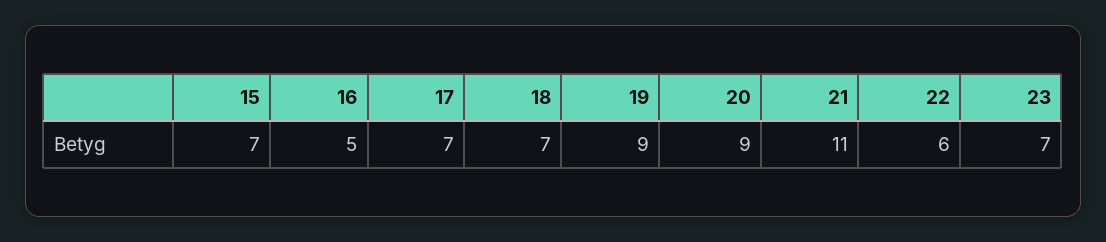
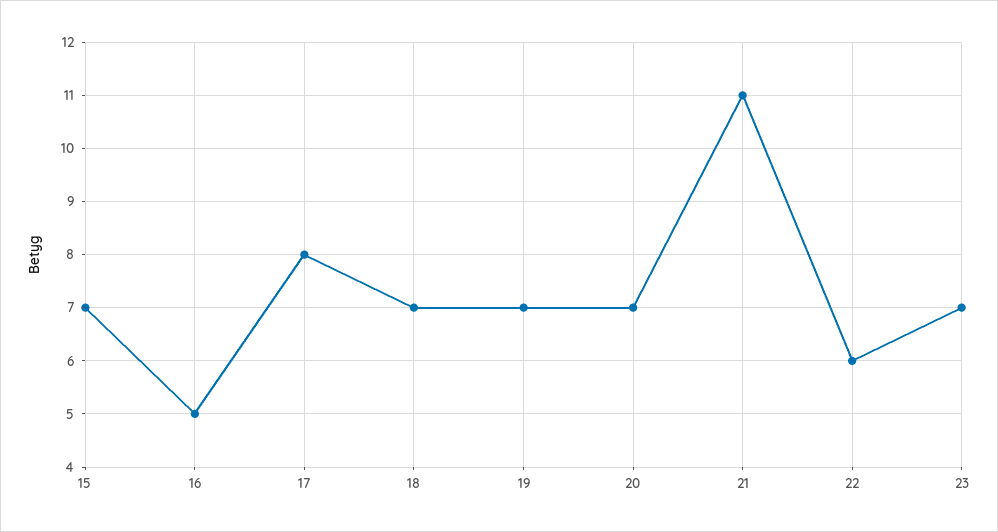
17: 7 -> 8
19: 9 -> 7
20: 9 -> 7

